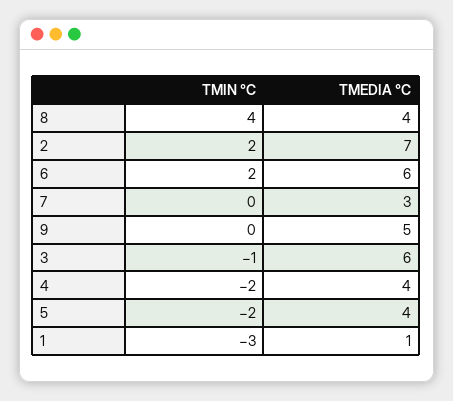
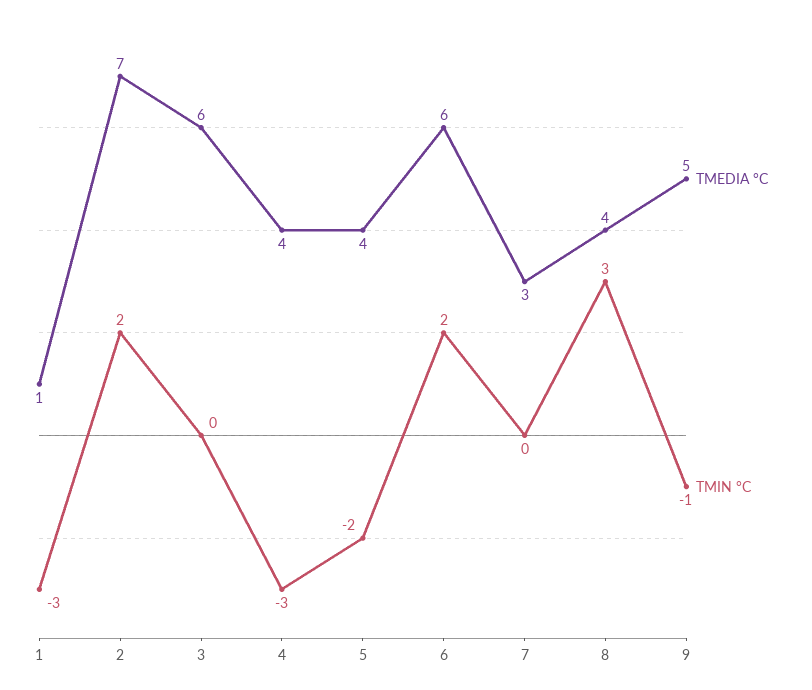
TMIN °C, 8: 4 -> 3
TMIN °C, 9: 0 -> -1
TMIN °C, 3: -1 -> 0
TMIN °C, 4: -2 -> -3

